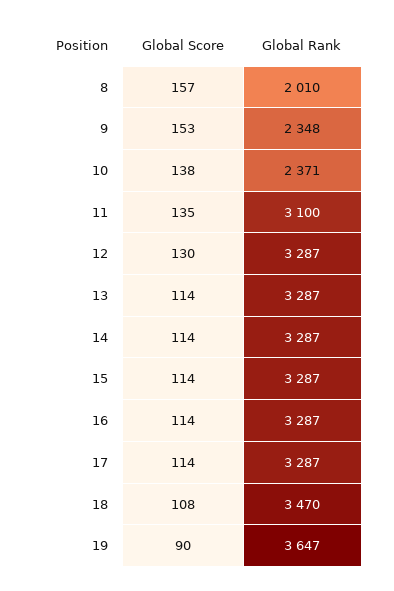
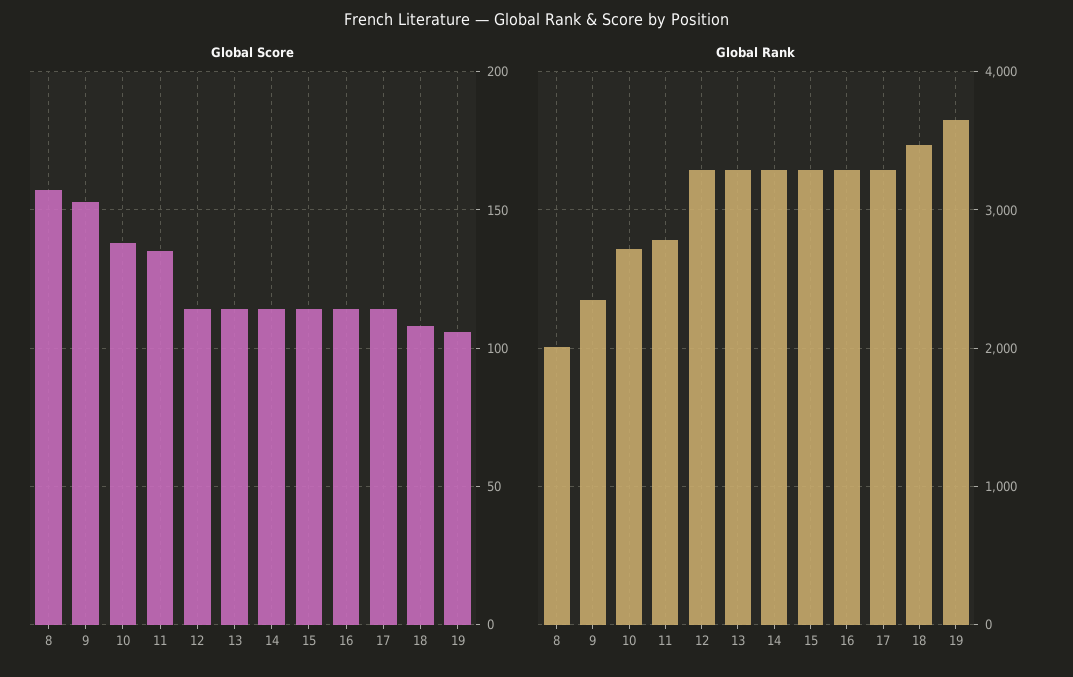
Global Rank, 10: 2371 -> 2700
Global Rank, 11: 3100 -> 2800
Global Score, 12: 130 -> 115
Global Score, 19: 90 -> 105

